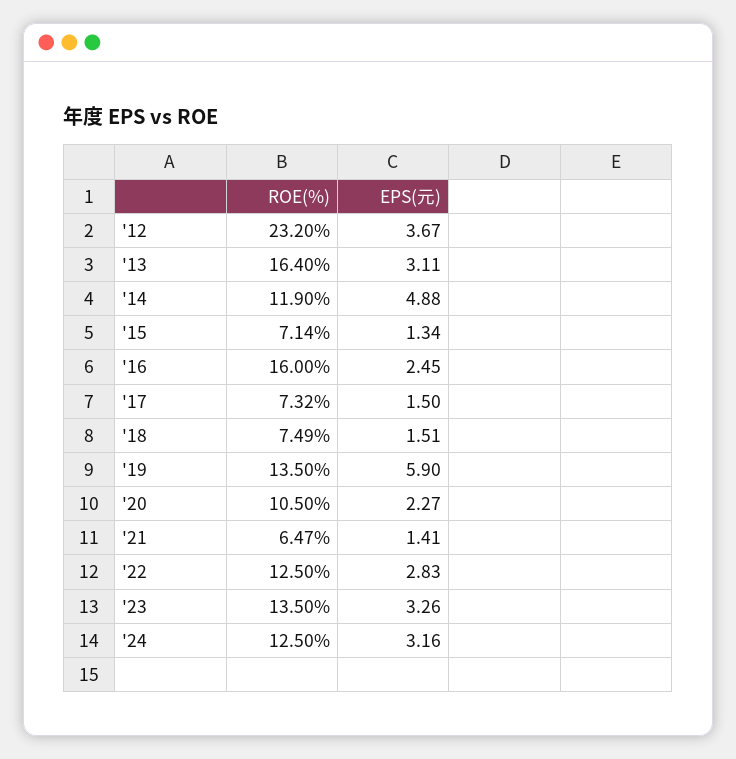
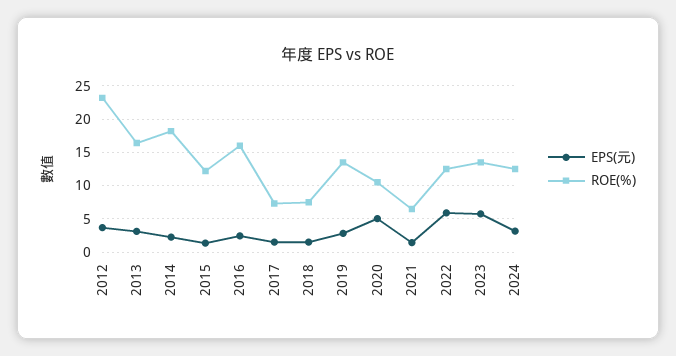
ROE(%), '14: 11.9 -> 18
EPS(元), '14: 4.88 -> 2
ROE(%), '15: 7.14 -> 12
EPS(元), '19: 5.9 -> 3
EPS(元), '20: 2.27 -> 5
EPS(元), '22: 2.83 -> 6
EPS(元), '23: 3.26 -> 6

